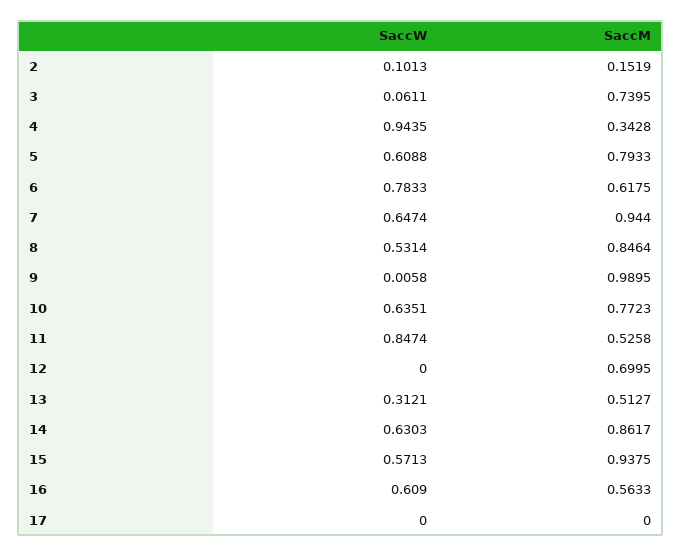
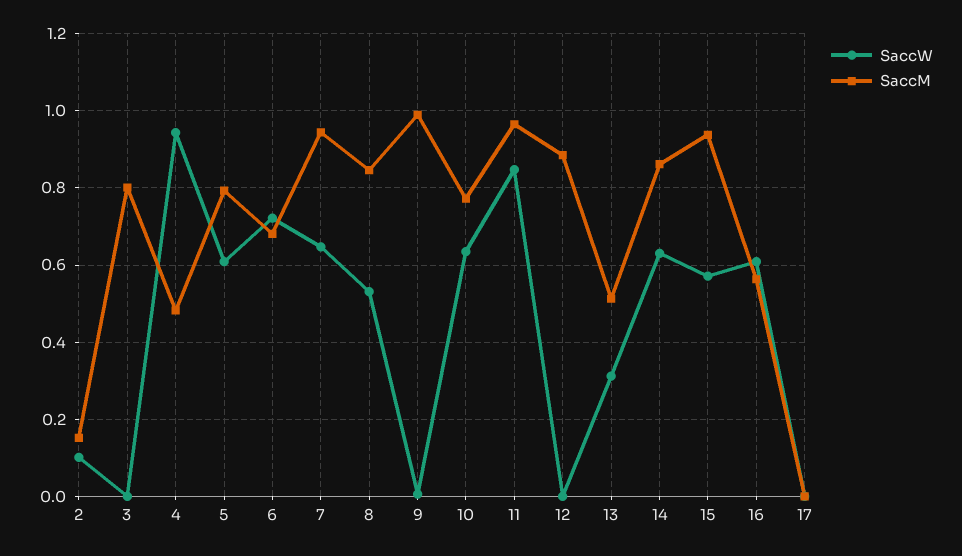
SaccW, 3: 0.0611 -> 0
SaccM, 3: 0.7395 -> 0.8
SaccM, 4: 0.3428 -> 0.48
SaccW, 6: 0.7833 -> 0.72
SaccM, 6: 0.6175 -> 0.68
SaccM, 11: 0.5258 -> 0.96
SaccM, 12: 0.6995 -> 0.88

